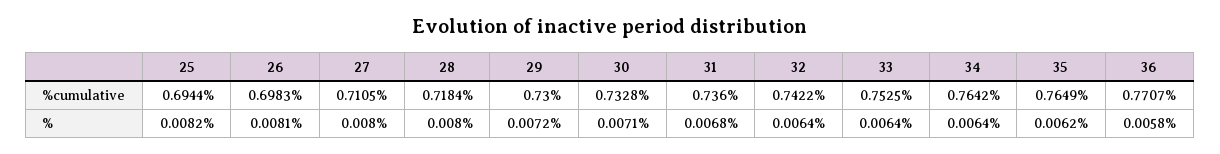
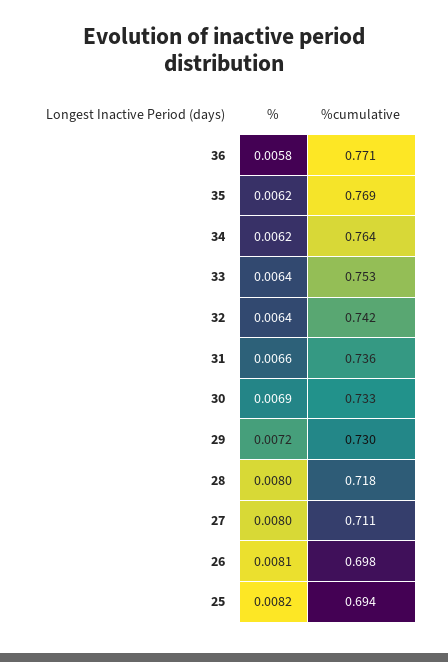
35, %cumulative: 0.7649 -> 0.769
30, %: 0.0071 -> 0.0069
31, %: 0.0068 -> 0.0066
34, %: 0.0064 -> 0.0062

